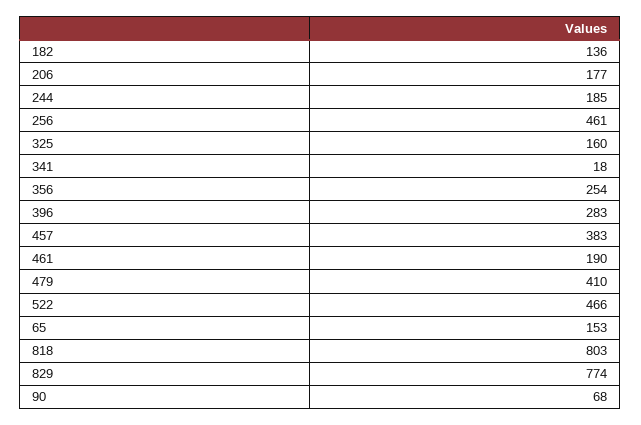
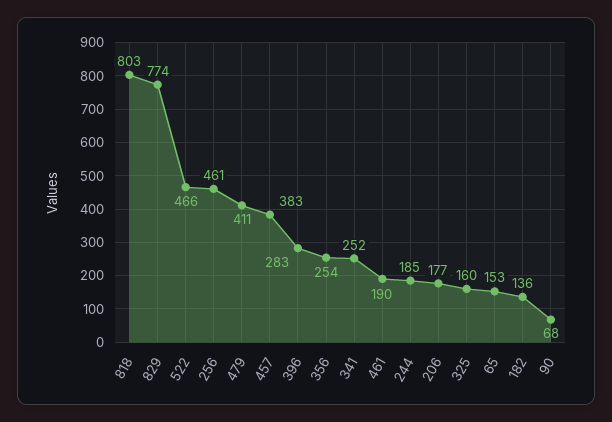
341: 18 -> 252
479: 410 -> 411

